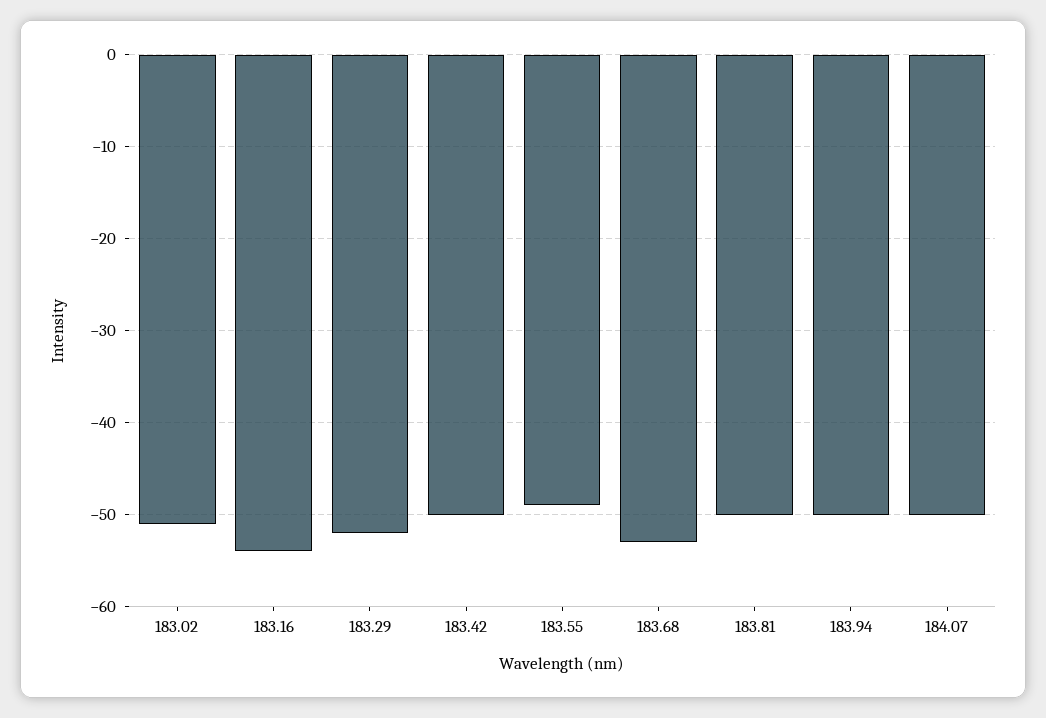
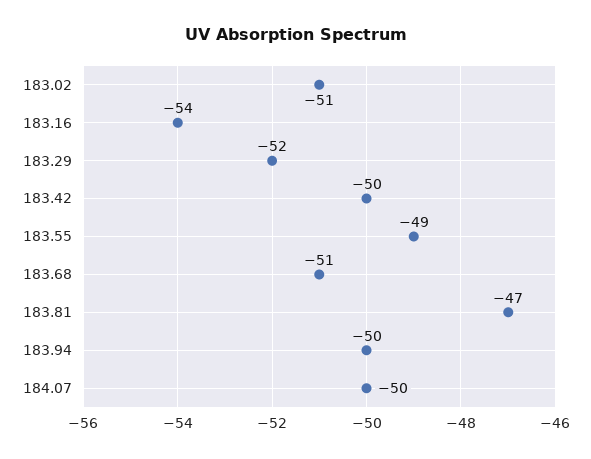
183.68: -53 -> -51
183.81: -50 -> -47

